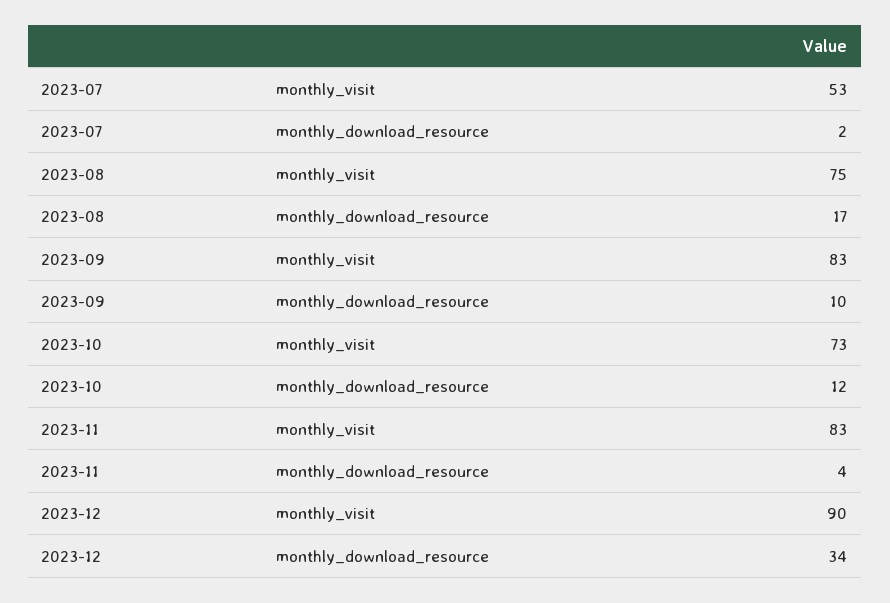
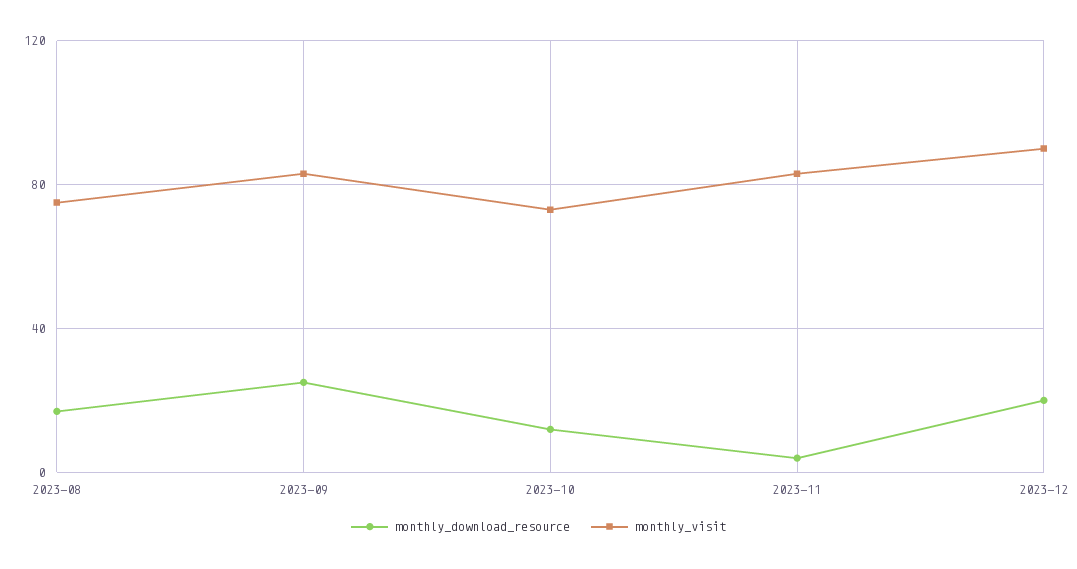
monthly_visit, 2023-07: 53 -> none
monthly_download_resource, 2023-07: 2 -> none
monthly_download_resource, 2023-09: 10 -> 25
monthly_download_resource, 2023-12: 34 -> 20

